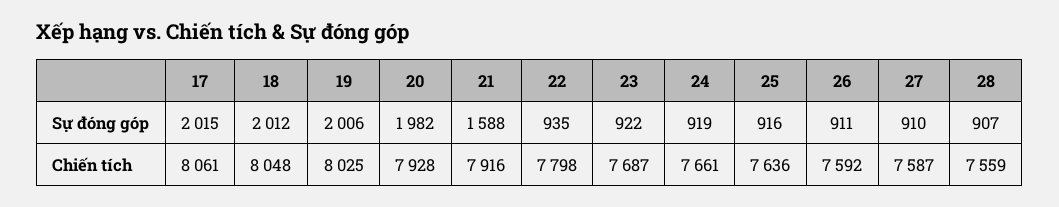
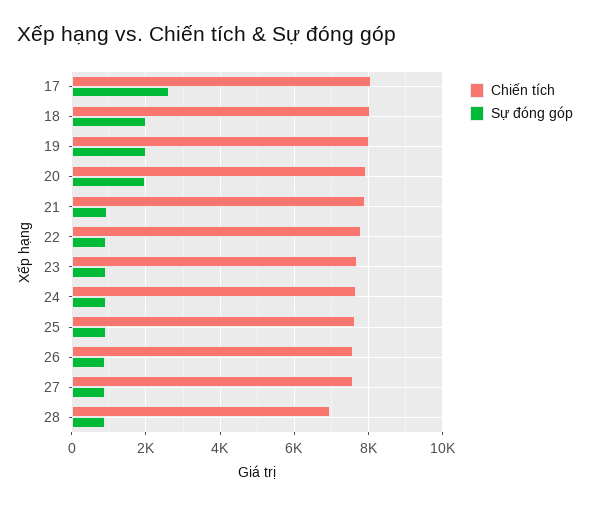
Sự đóng góp, 17: 2015 -> 2600
Sự đóng góp, 21: 1588 -> 1000
Chiến tích, 28: 7559 -> 7000

